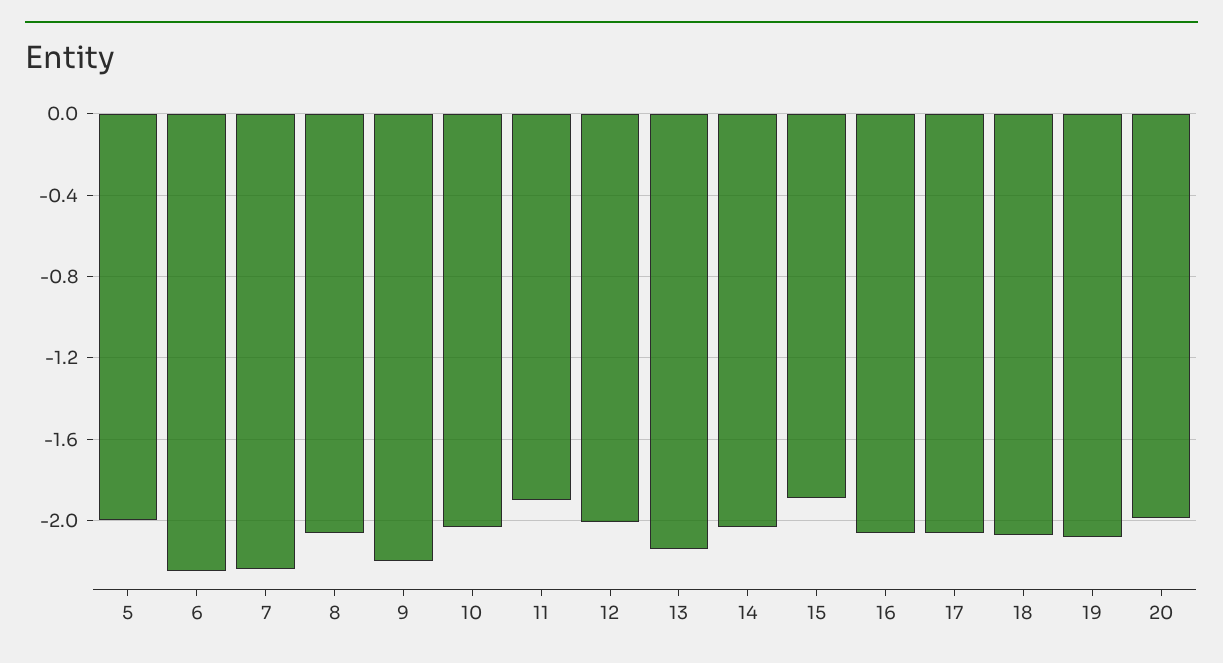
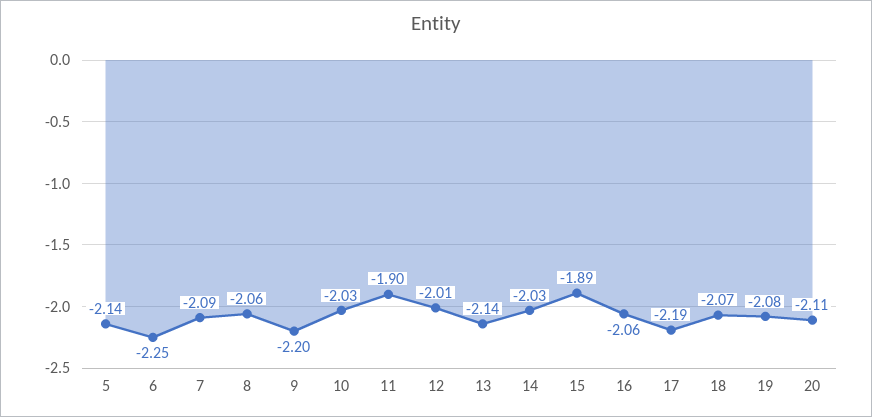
5: -2 -> -2.14
7: -2.25 -> -2.09
17: -2.05 -> -2.19
20: -2 -> -2.11

